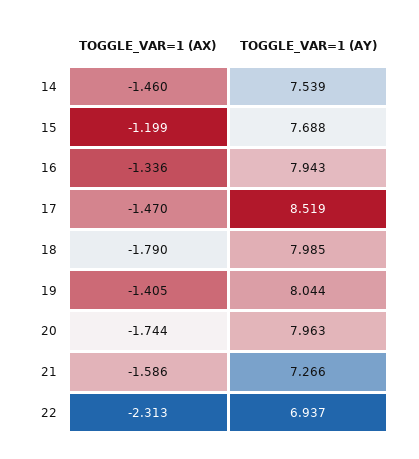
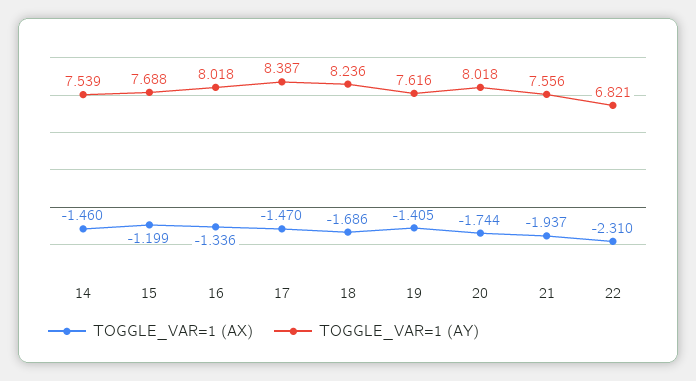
TOGGLE_VAR=1 (AY), 16: 7.943 -> 8.018
TOGGLE_VAR=1 (AY), 17: 8.519 -> 8.387
TOGGLE_VAR=1 (AX), 18: -1.79 -> -1.686
TOGGLE_VAR=1 (AY), 18: 7.985 -> 8.236
TOGGLE_VAR=1 (AY), 19: 8.044 -> 7.616
TOGGLE_VAR=1 (AY), 20: 7.963 -> 8.018
TOGGLE_VAR=1 (AX), 21: -1.586 -> -1.937
TOGGLE_VAR=1 (AY), 21: 7.266 -> 7.556
TOGGLE_VAR=1 (AX), 22: -2.313 -> -2.31
TOGGLE_VAR=1 (AY), 22: 6.937 -> 6.821

